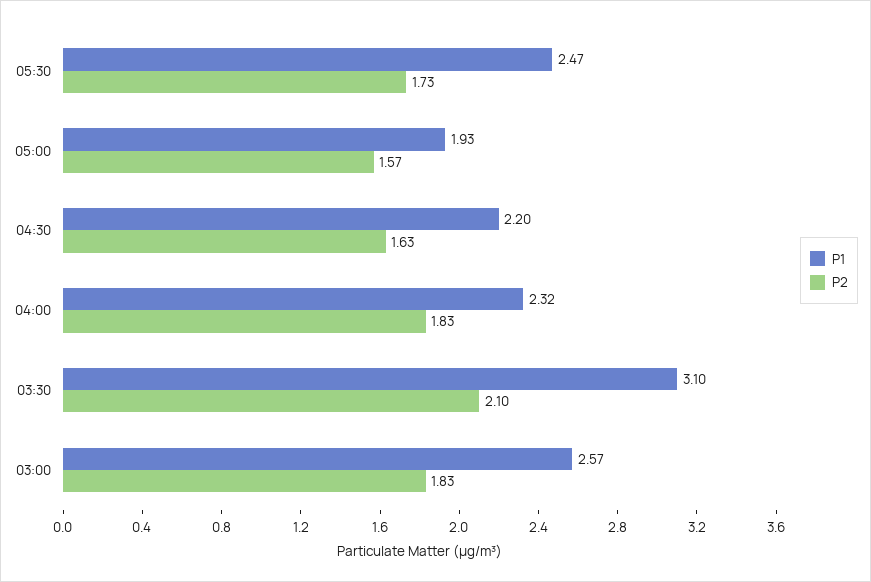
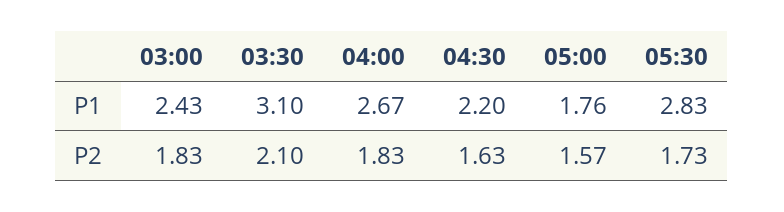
P1, 05:30: 2.47 -> 2.83
P1, 05:00: 1.93 -> 1.76
P1, 04:00: 2.32 -> 2.67
P1, 03:00: 2.57 -> 2.43

